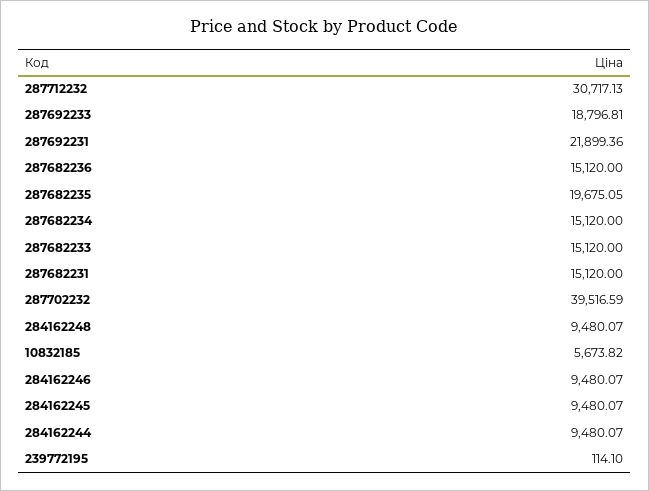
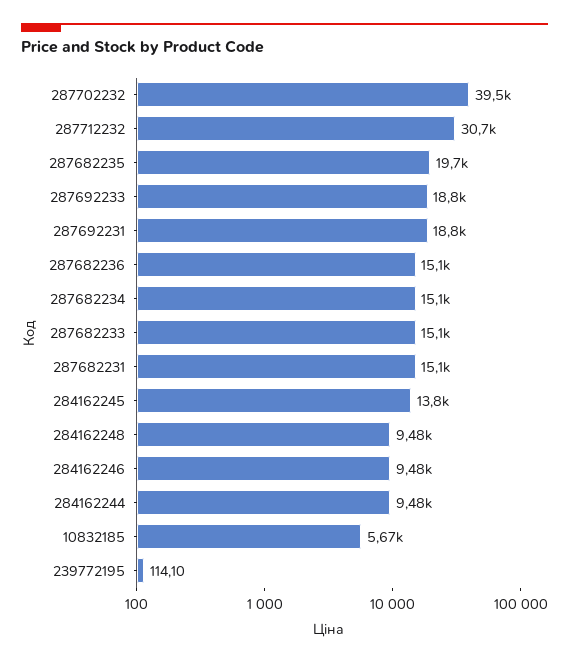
287692231: 21899.36 -> 18800
284162245: 9480.07 -> 13800

